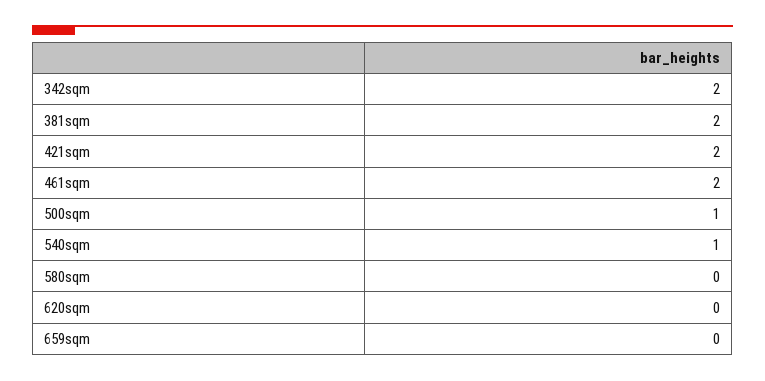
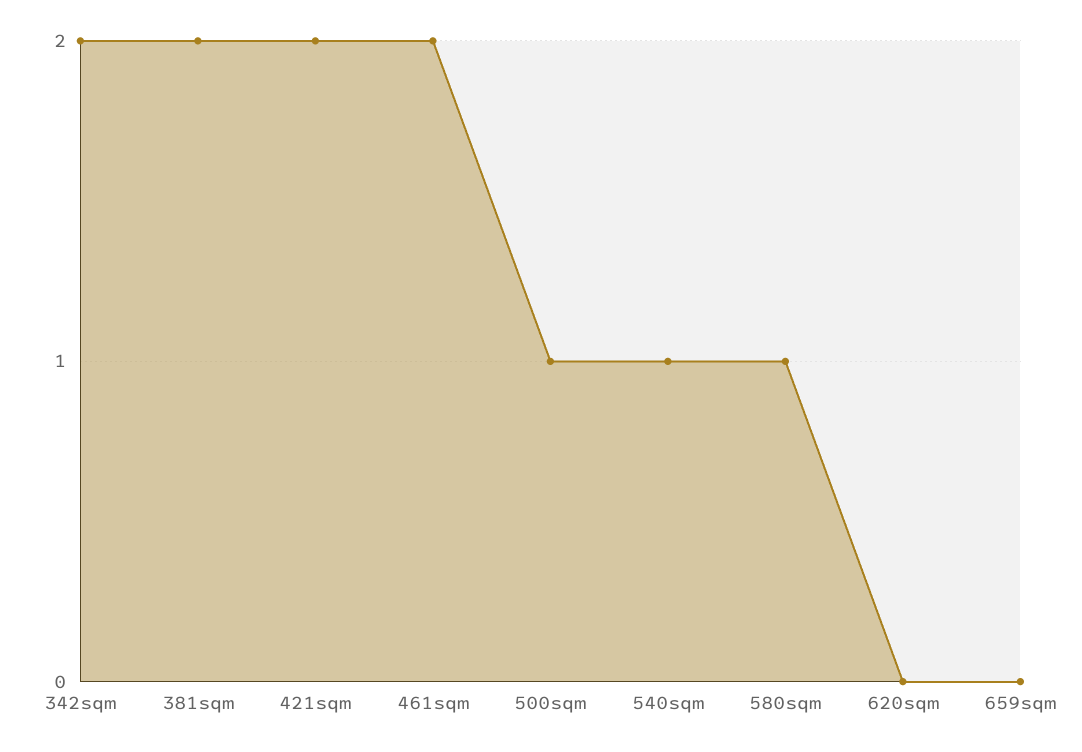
580sqm: 0 -> 1

